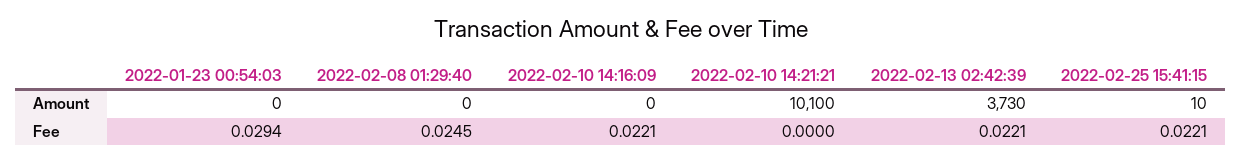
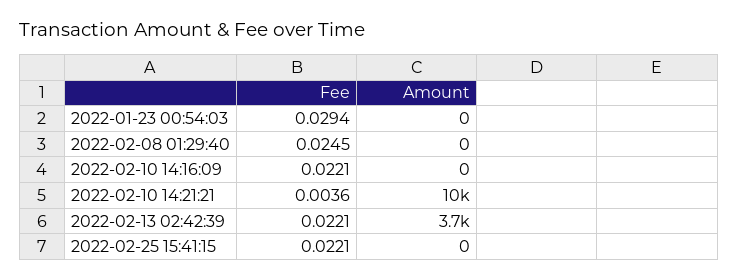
2022-02-25 15:41:15, Amount: 10 -> 0
2022-02-10 14:21:21, Fee: 0 -> 0.0036

